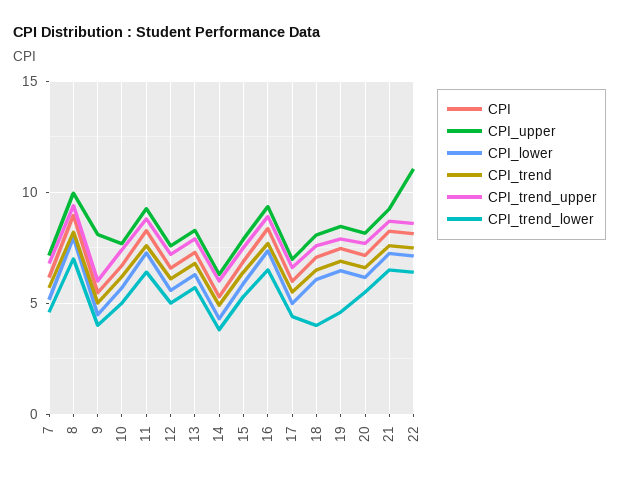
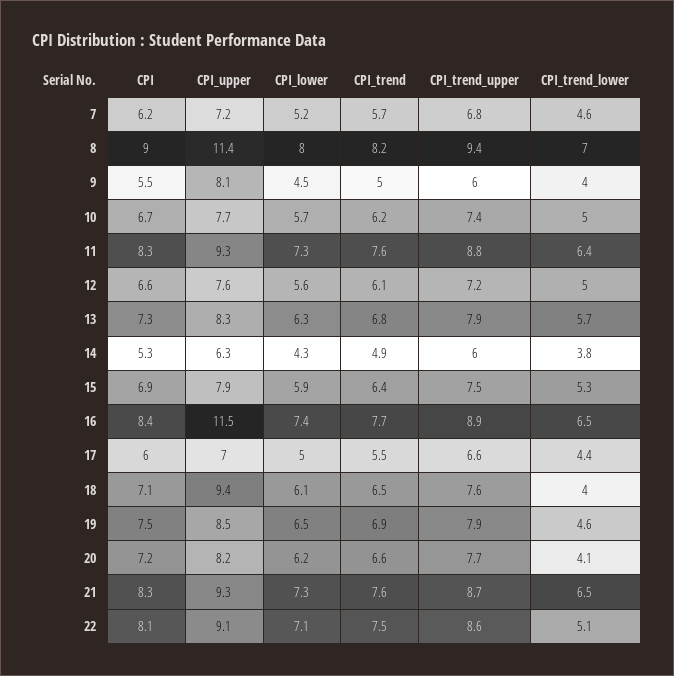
CPI_upper, 8: 10 -> 11.4
CPI_upper, 16: 9.5 -> 11.5
CPI_upper, 18: 8 -> 9.4
CPI_trend_lower, 20: 5.5 -> 4.1
CPI_upper, 22: 11 -> 9.1
CPI_trend_lower, 22: 6.5 -> 5.1

